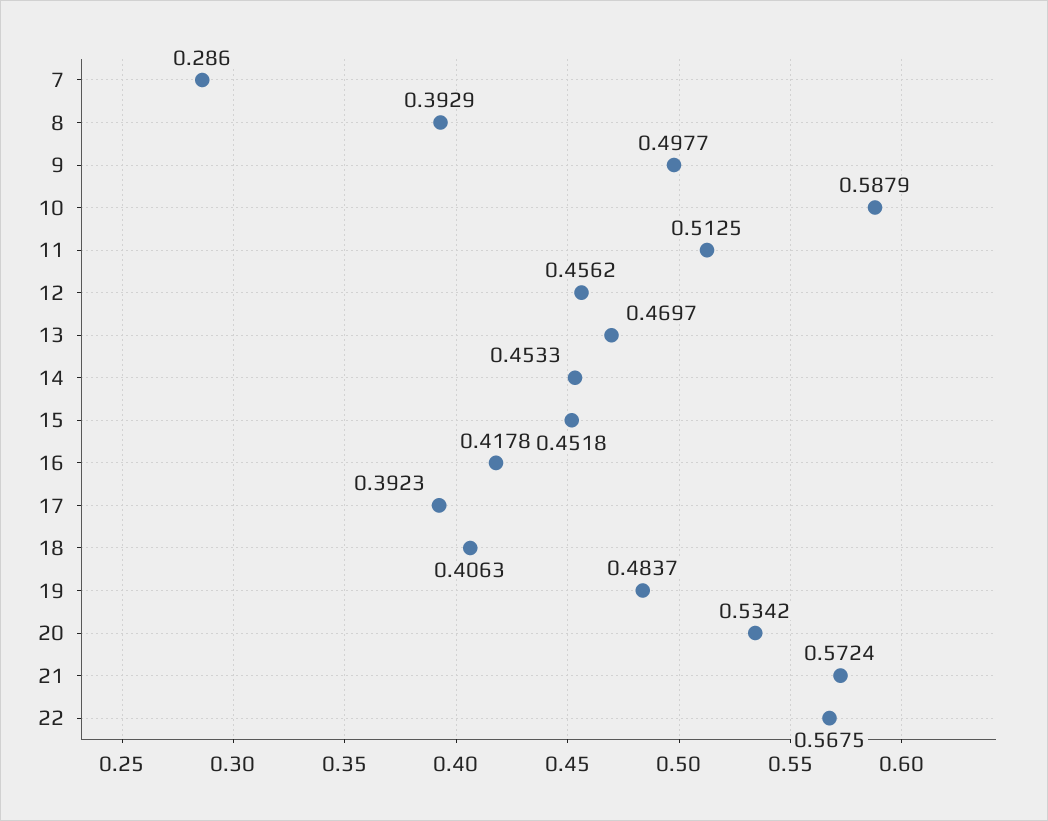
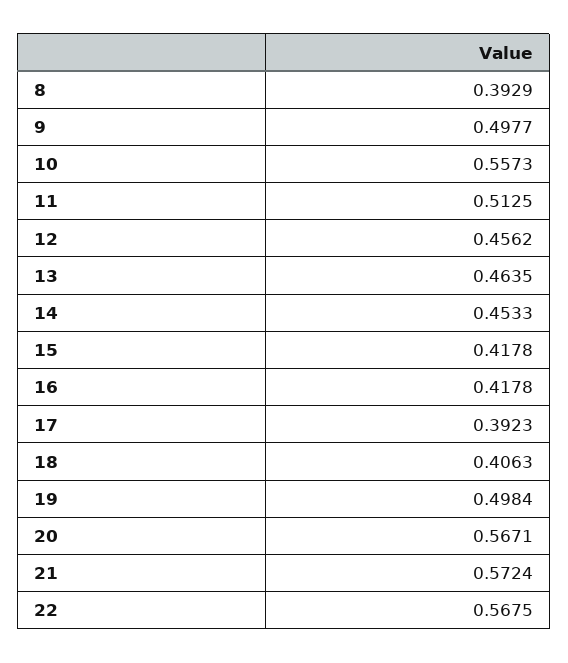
7: 0.286 -> none
10: 0.5879 -> 0.5573
13: 0.4697 -> 0.4635
15: 0.4518 -> 0.4178
19: 0.4837 -> 0.4984
20: 0.5342 -> 0.5671

